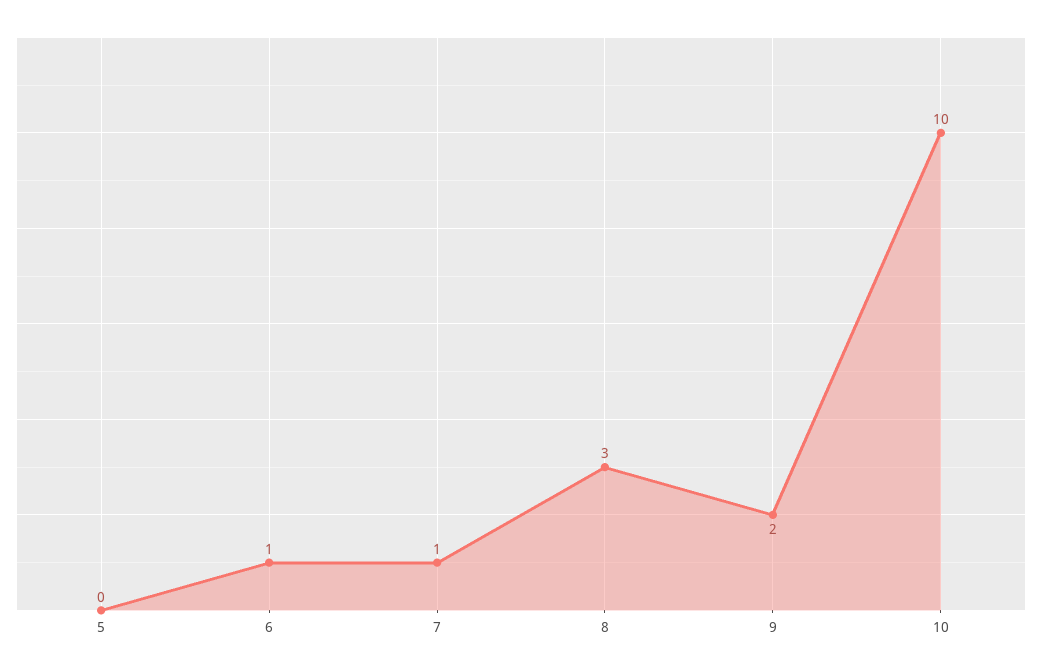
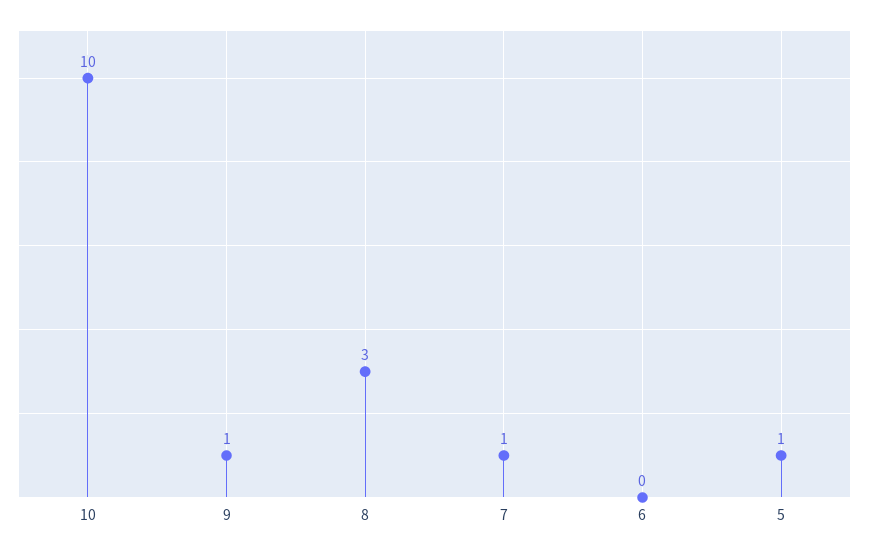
5: 0 -> 1
6: 1 -> 0
9: 2 -> 1

